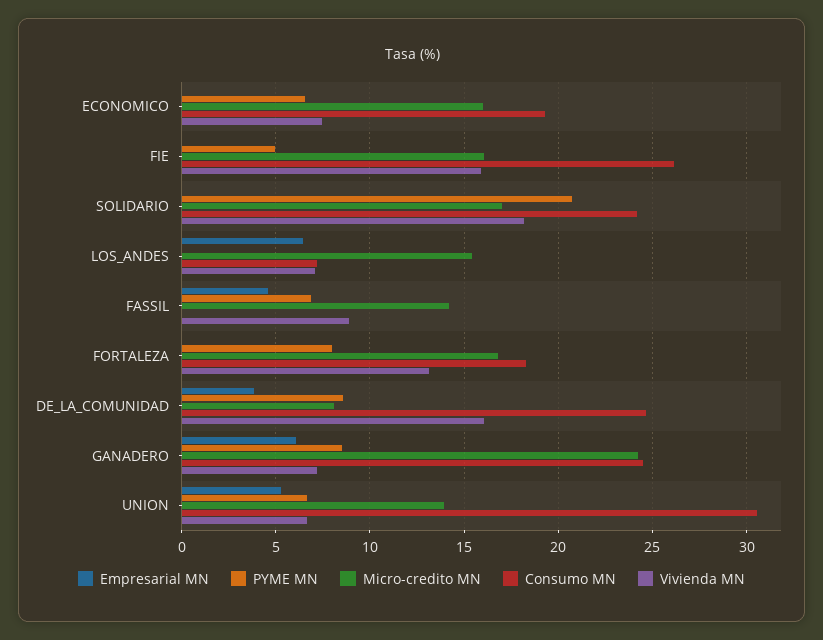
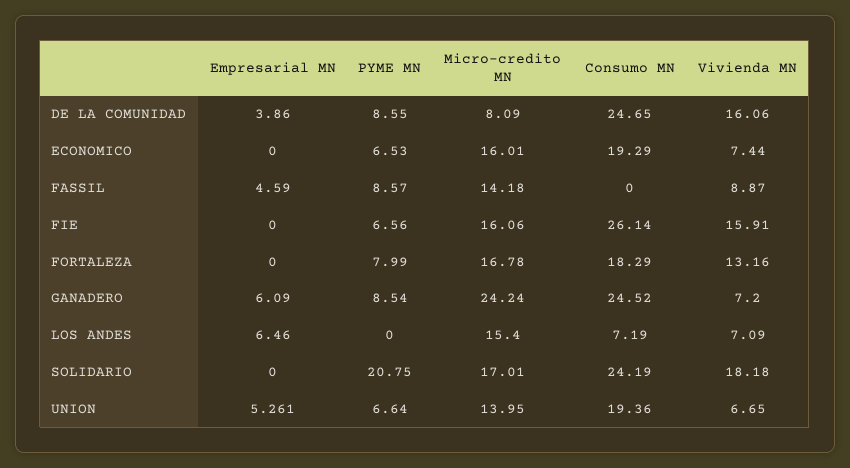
PYME MN, FIE: 5 -> 6.56
PYME MN, FASSIL: 7 -> 8.57
Consumo MN, UNION: 30.5 -> 19.36

